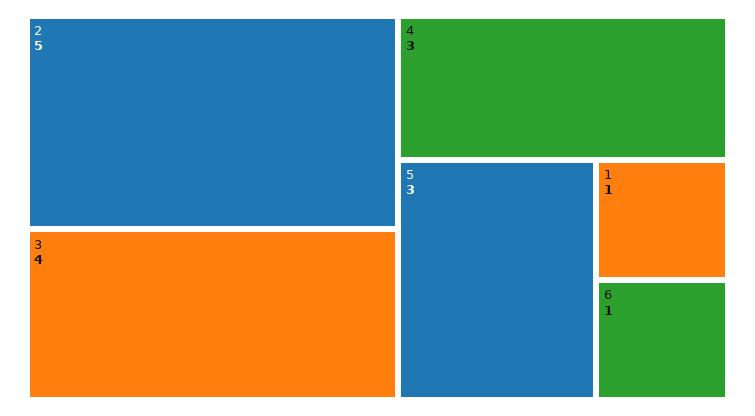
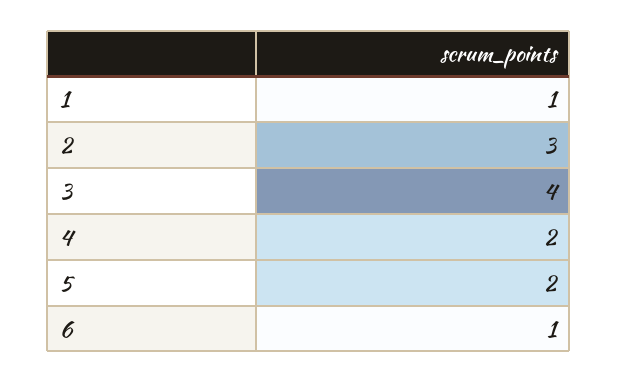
2: 5 -> 3
4: 3 -> 2
5: 3 -> 2

